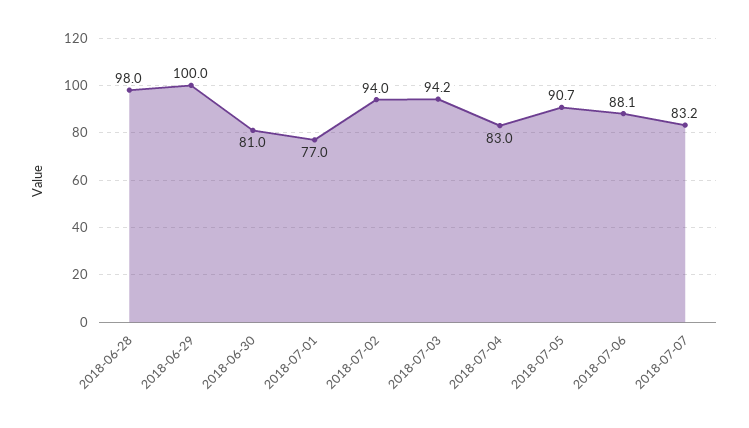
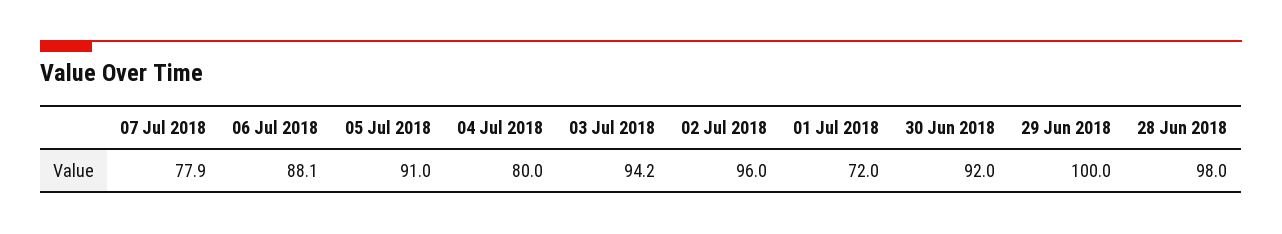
2018-06-30: 81 -> 92
2018-07-01: 77 -> 72
2018-07-02: 94 -> 96
2018-07-04: 83 -> 80
2018-07-05: 90.7 -> 91
2018-07-07: 83.2 -> 77.9

